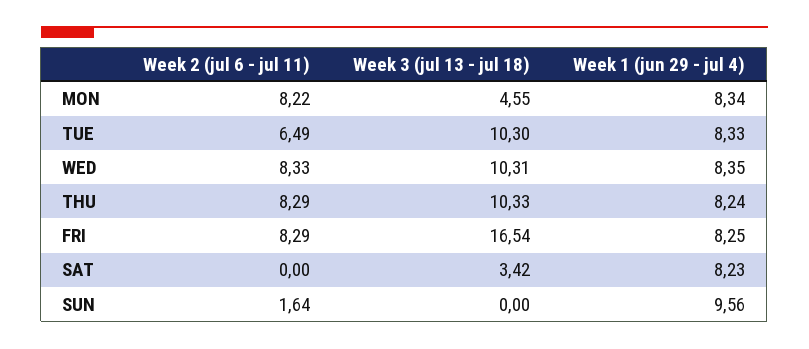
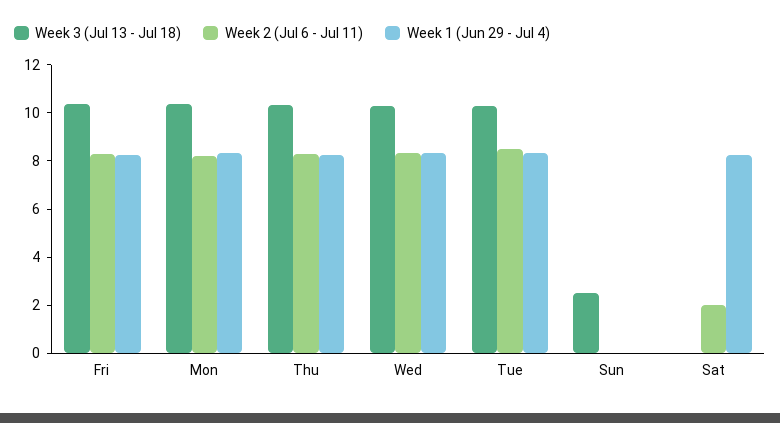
Week 3 (jul 13 - jul 18), MON: 4.55 -> 10.5
Week 2 (jul 6 - jul 11), TUE: 6.49 -> 8.5
Week 3 (jul 13 - jul 18), FRI: 16.54 -> 10.5
Week 2 (jul 6 - jul 11), SAT: 0 -> 2
Week 3 (jul 13 - jul 18), SAT: 3.42 -> 0
Week 2 (jul 6 - jul 11), SUN: 1.64 -> 0
Week 3 (jul 13 - jul 18), SUN: 0 -> 2.5
Week 1 (jun 29 - jul 4), SUN: 9.56 -> 0

